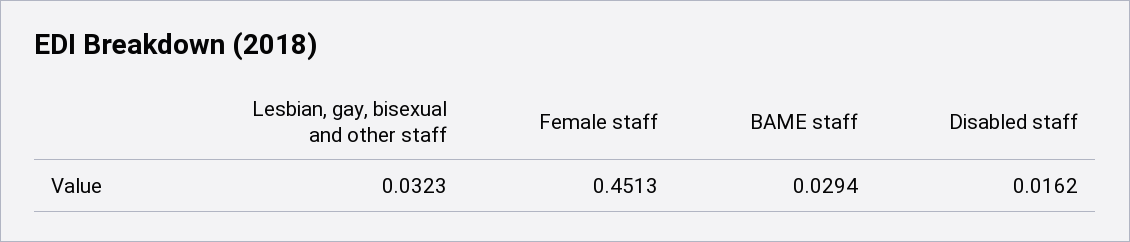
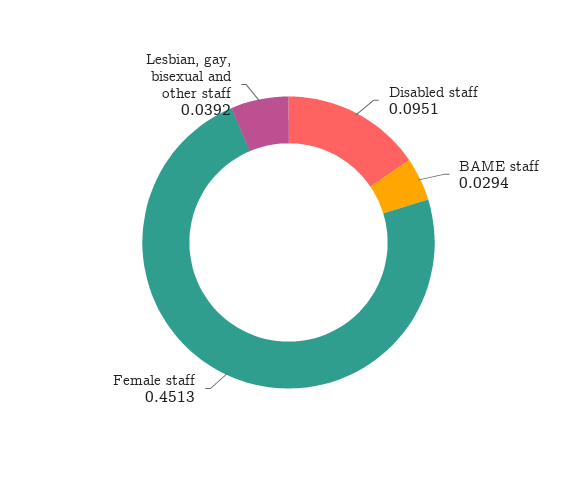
Lesbian, gay, bisexual and other staff: 0.0323 -> 0.0392
Disabled staff: 0.0162 -> 0.0951

